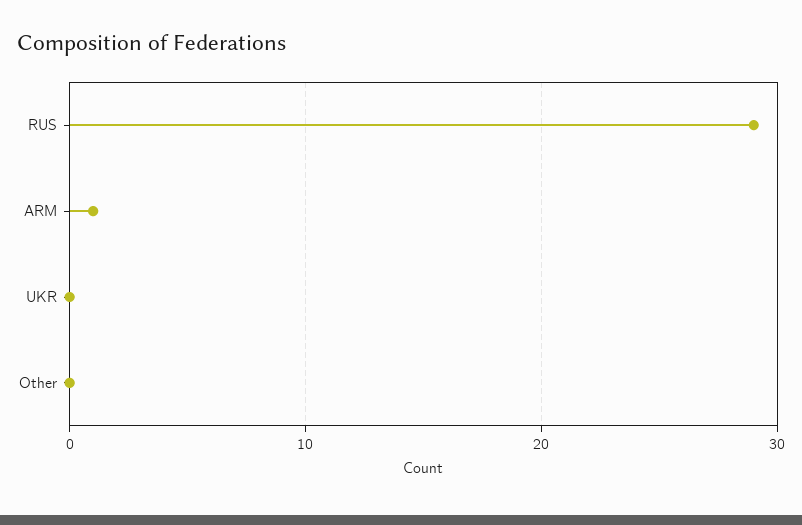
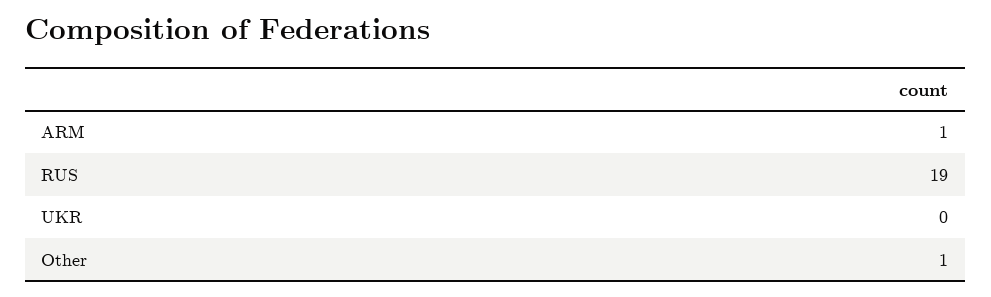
RUS: 29 -> 19
Other: 0 -> 1

